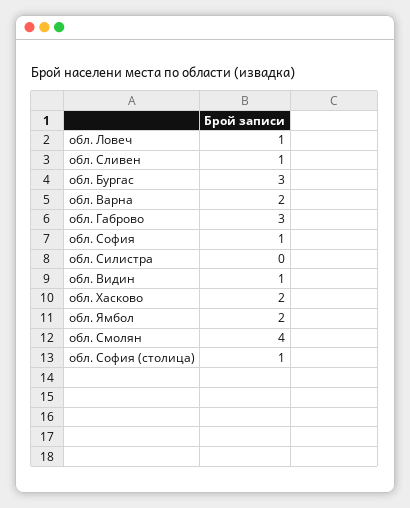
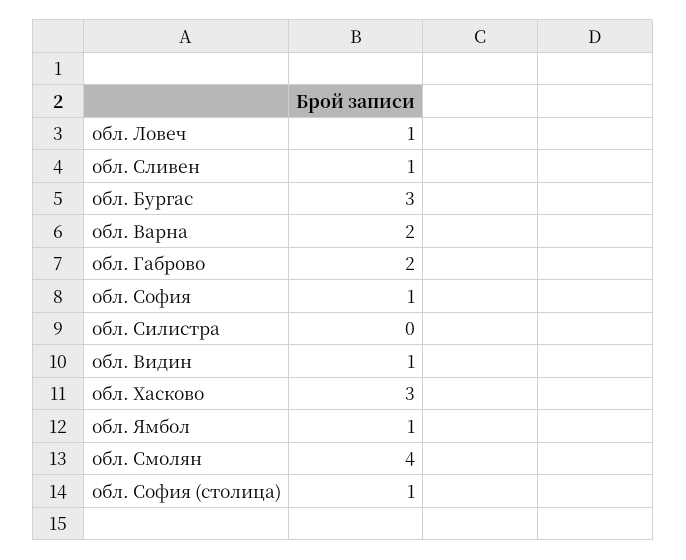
обл. Габрово: 3 -> 2
обл. Хасково: 2 -> 3
обл. Ямбол: 2 -> 1

